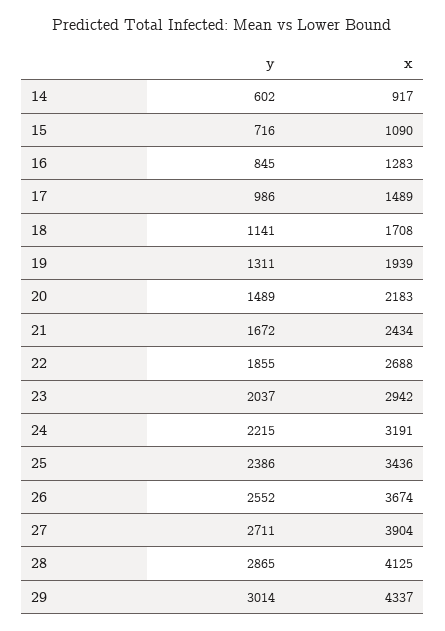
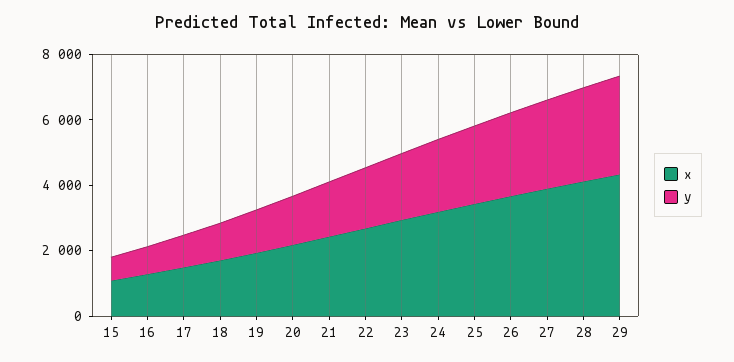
y, 14: 602 -> none
x, 14: 917 -> none

